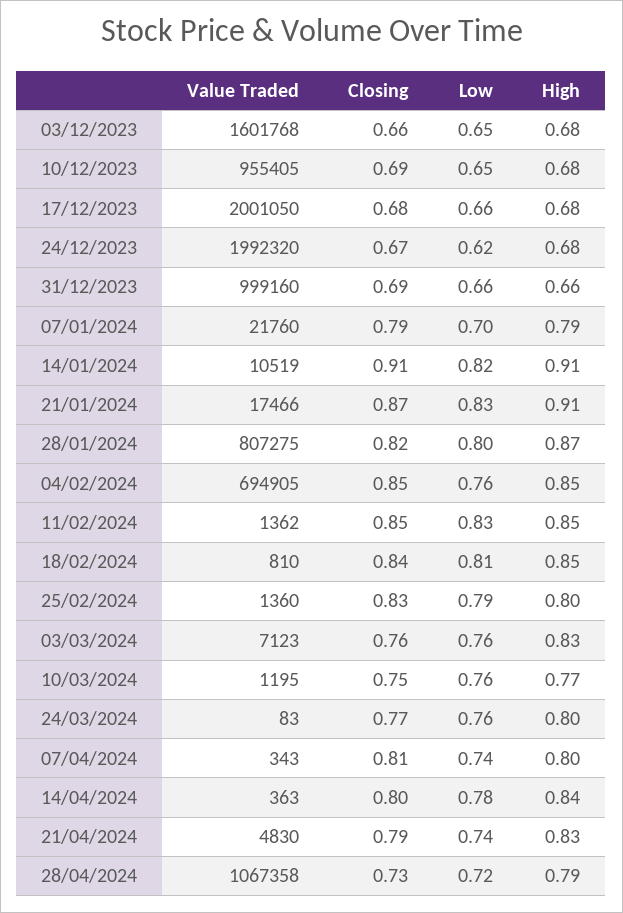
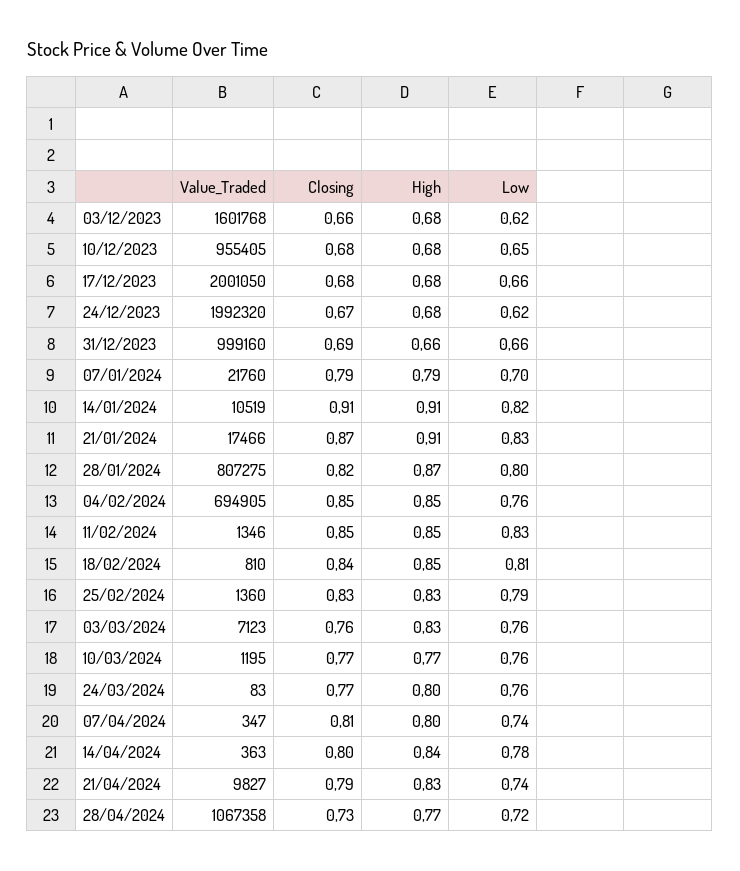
Low, 03/12/2023: 0.65 -> 0.62
Closing, 10/12/2023: 0.69 -> 0.68
Value Traded, 11/02/2024: 1362 -> 1346
High, 25/02/2024: 0.8 -> 0.83
Closing, 10/03/2024: 0.75 -> 0.77
Value Traded, 07/04/2024: 343 -> 347
Value Traded, 21/04/2024: 4830 -> 9827
High, 28/04/2024: 0.79 -> 0.77

